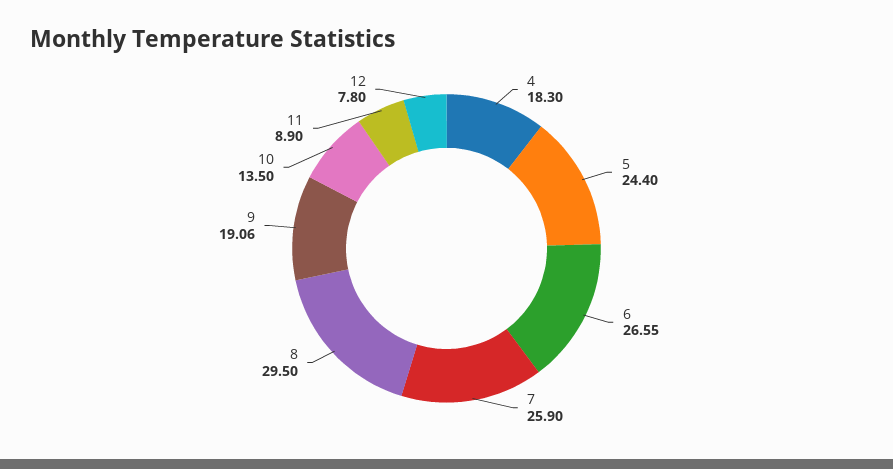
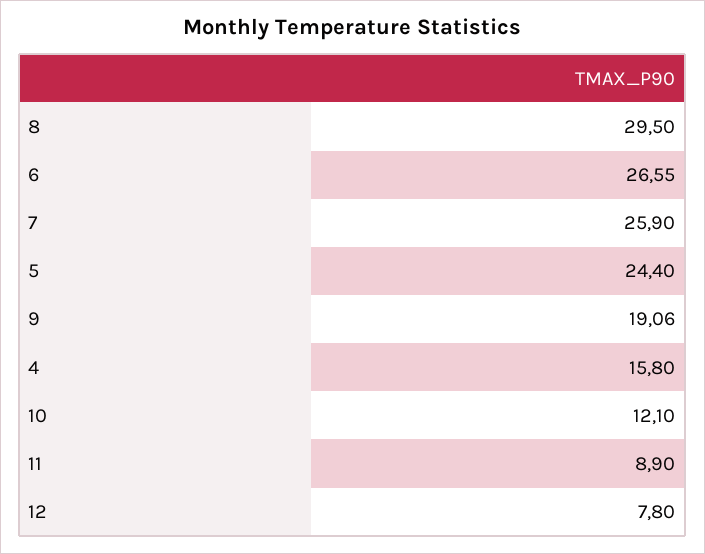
4: 18.3 -> 15.8
10: 13.5 -> 12.1

